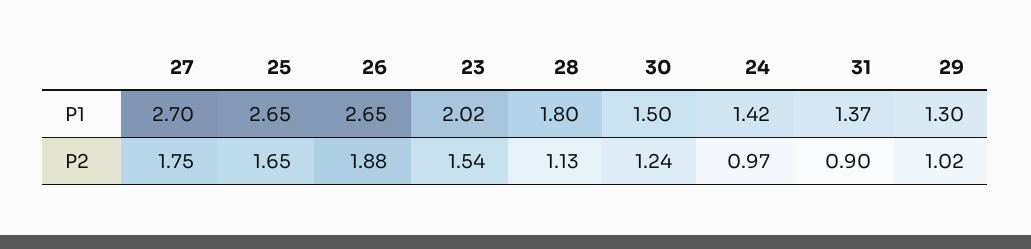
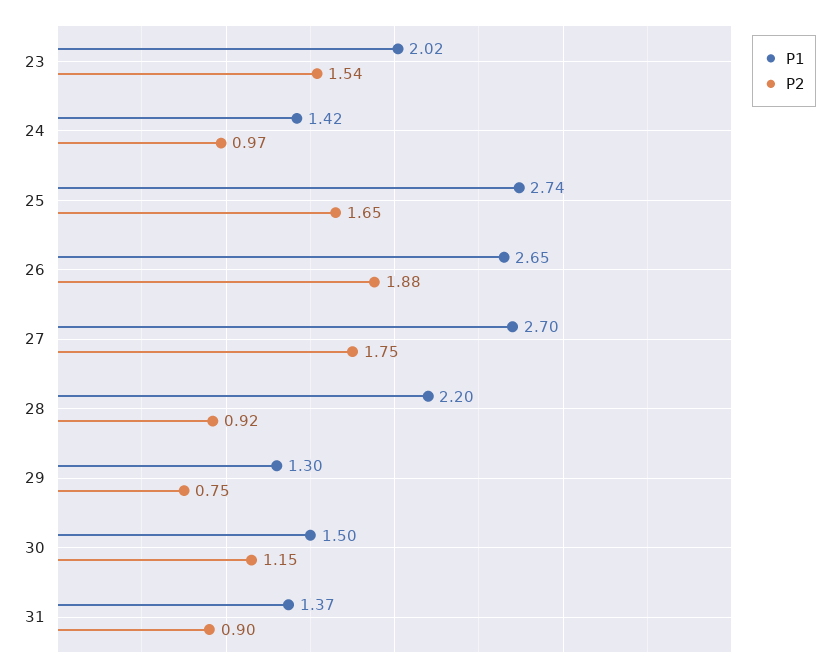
P1, 25: 2.65 -> 2.74
P1, 28: 1.8 -> 2.2
P2, 28: 1.13 -> 0.92
P2, 30: 1.24 -> 1.15
P2, 29: 1.02 -> 0.75

